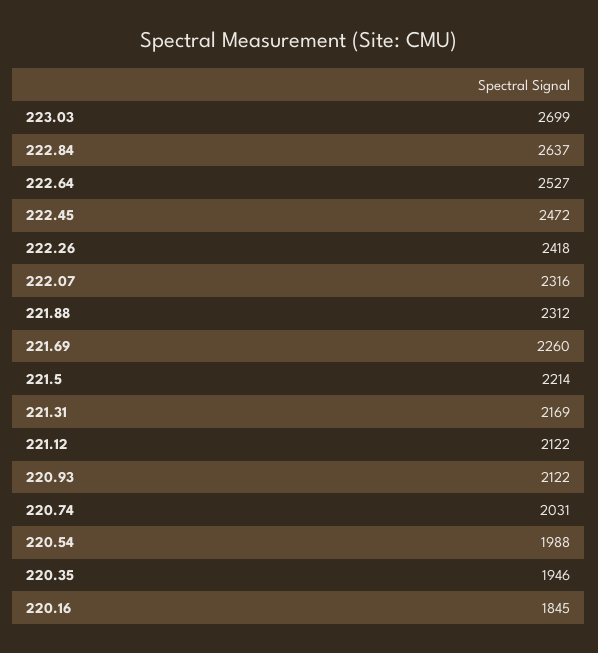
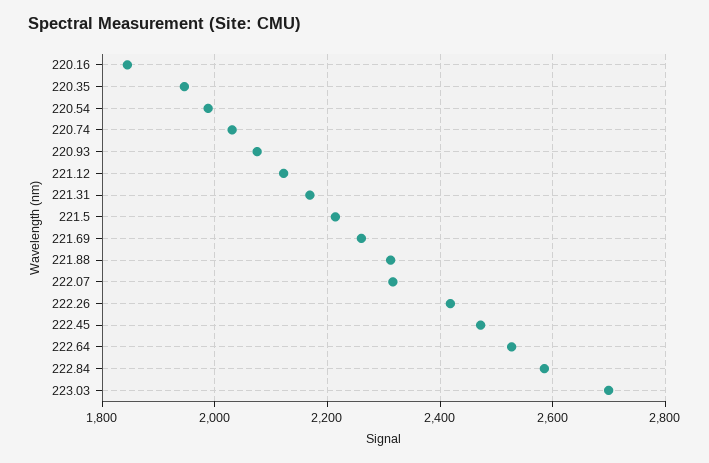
222.84: 2637 -> 2580
220.93: 2122 -> 2080

